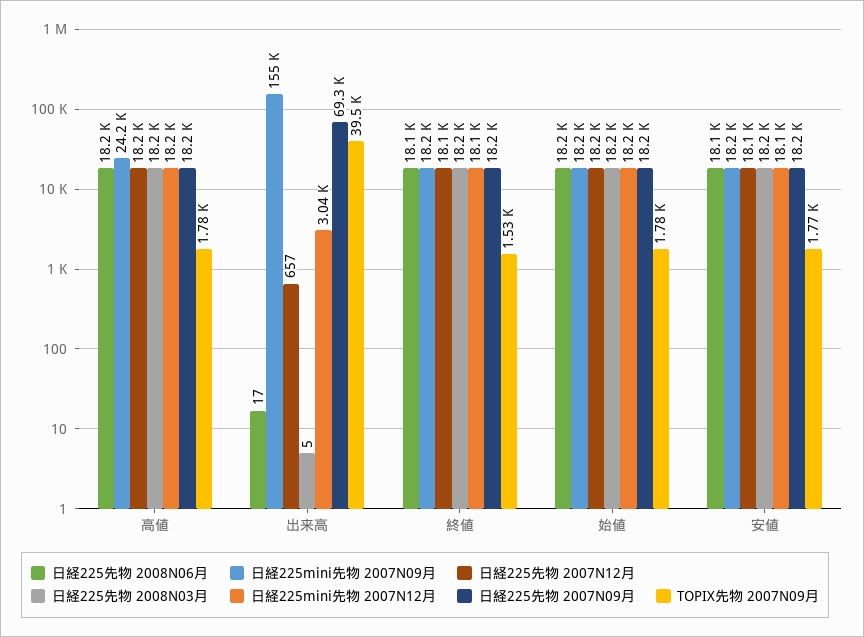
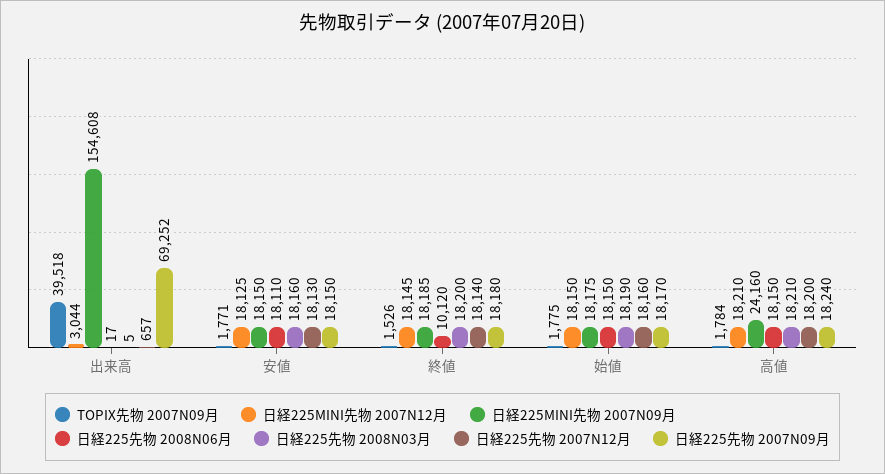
日経225先物 2008N06月, 終値: 18100 -> 10120

